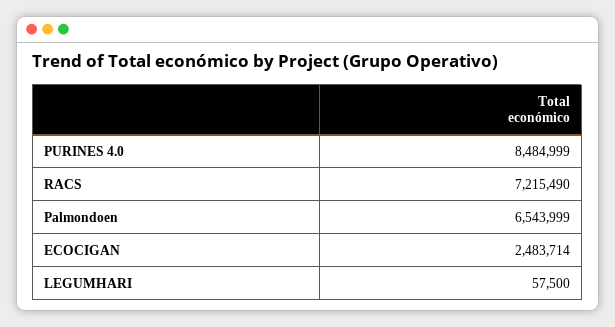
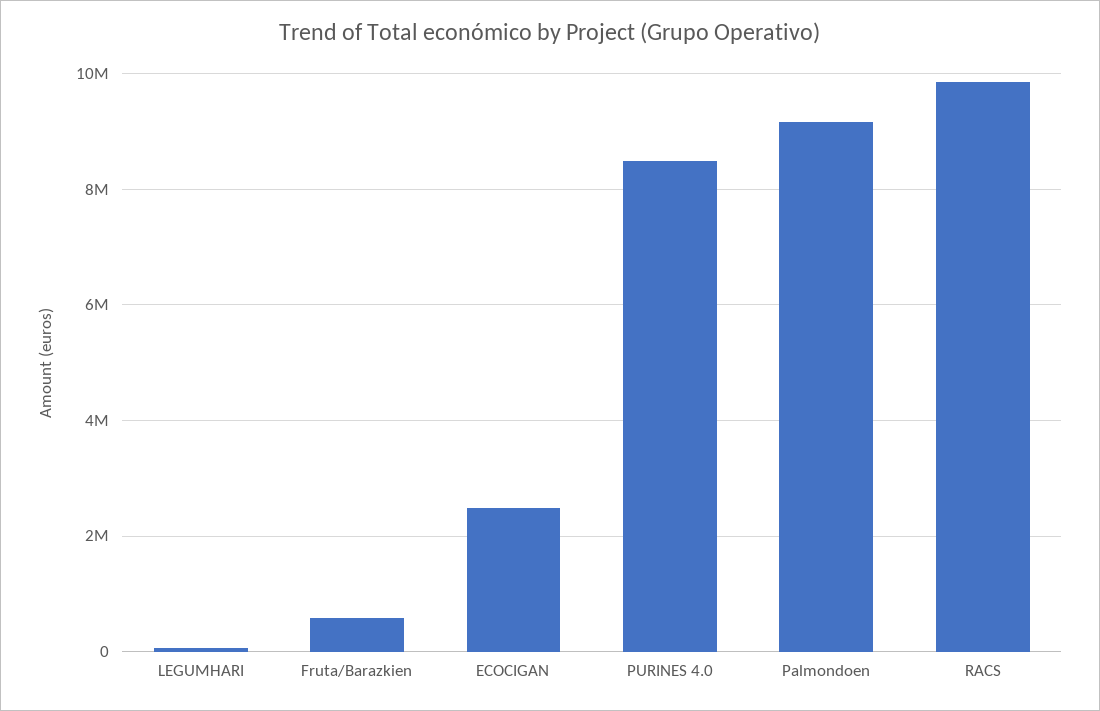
RACS: 7215490 -> 9800000
Palmondoen: 6543999 -> 9200000
Fruta/Barazkien: none -> 600000

